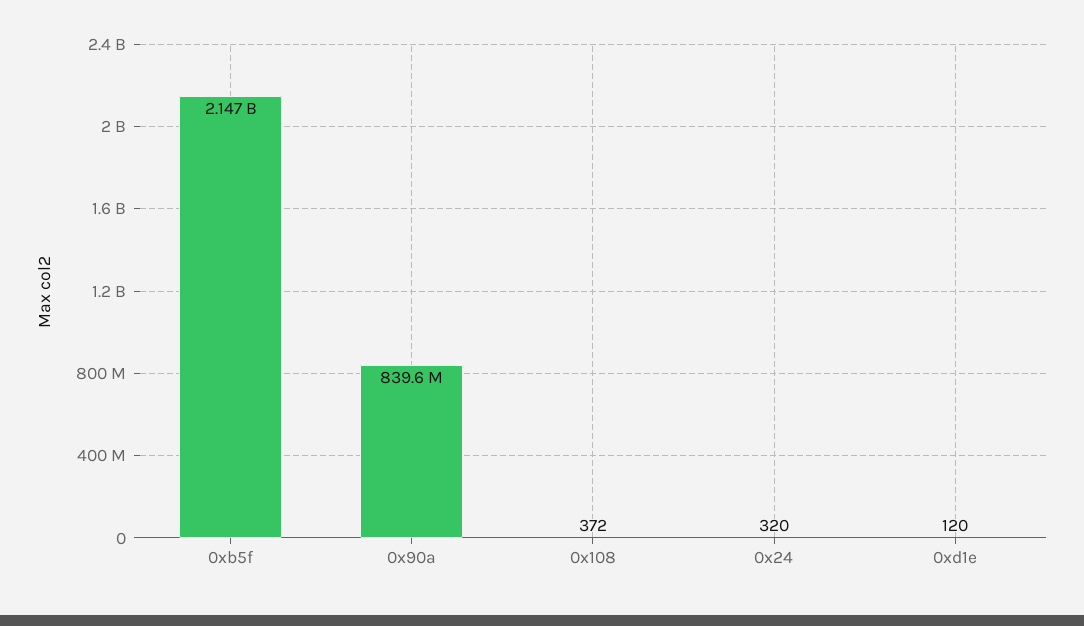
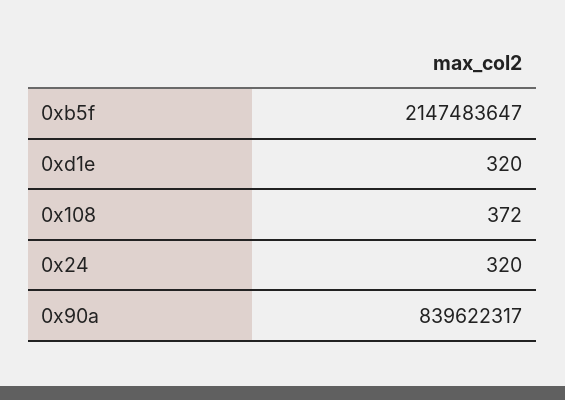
0xd1e: 120 -> 320

